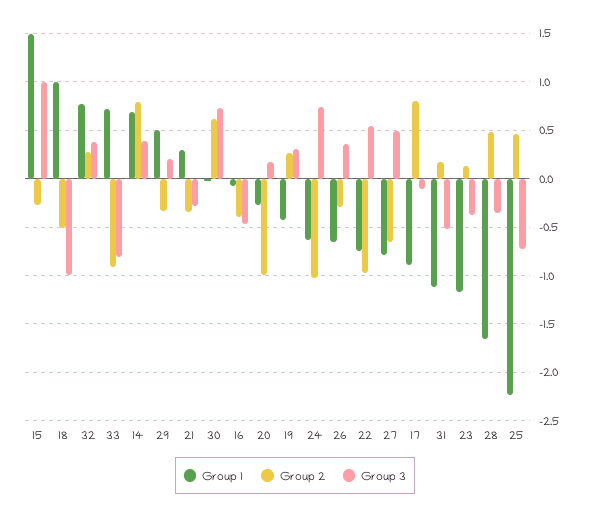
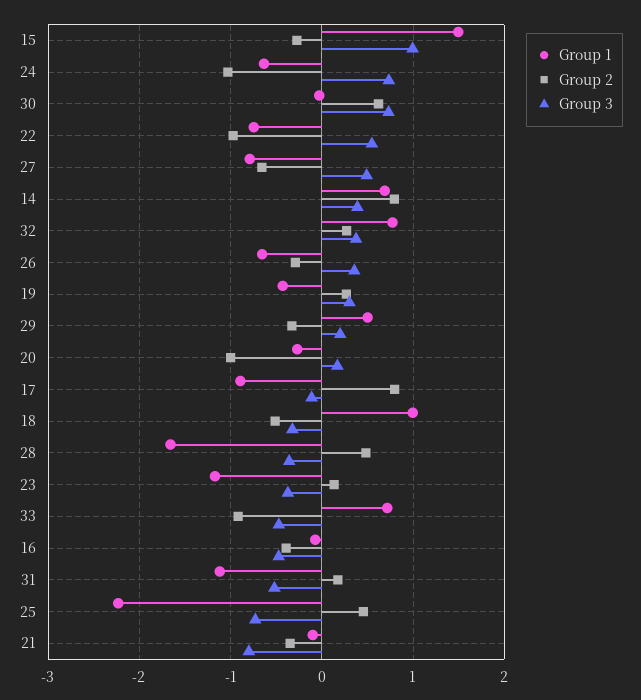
Group 3, 18: -1 -> -0.3
Group 3, 33: -0.8 -> -0.5
Group 1, 21: 0.3 -> -0.1
Group 3, 21: -0.3 -> -0.8

